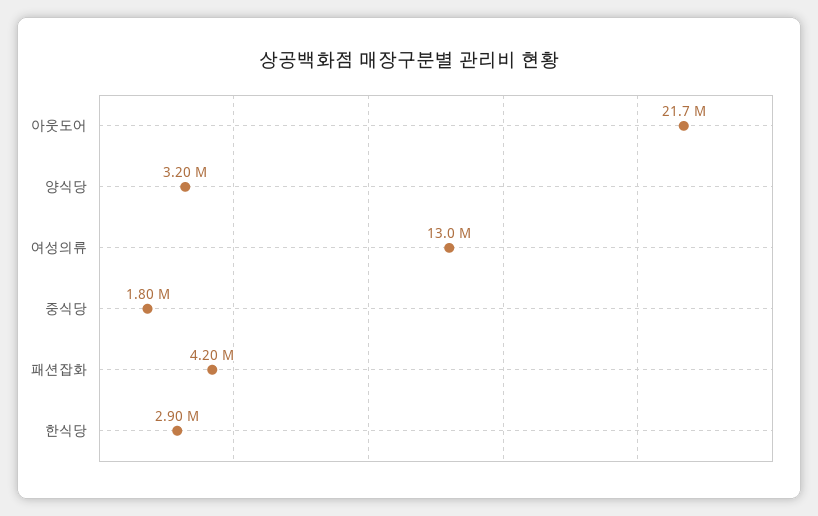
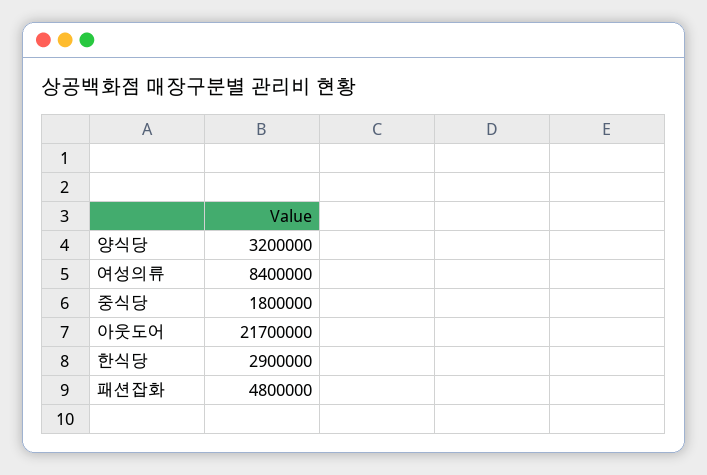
여성의류: 13000000 -> 8400000
패션잡화: 4200000 -> 4800000

